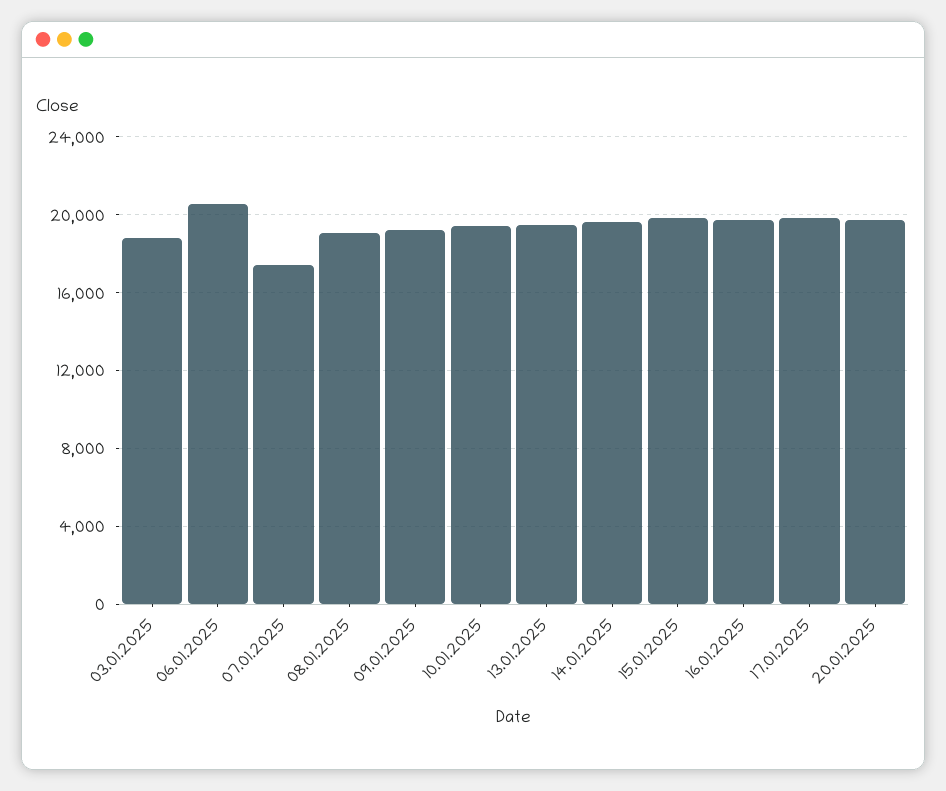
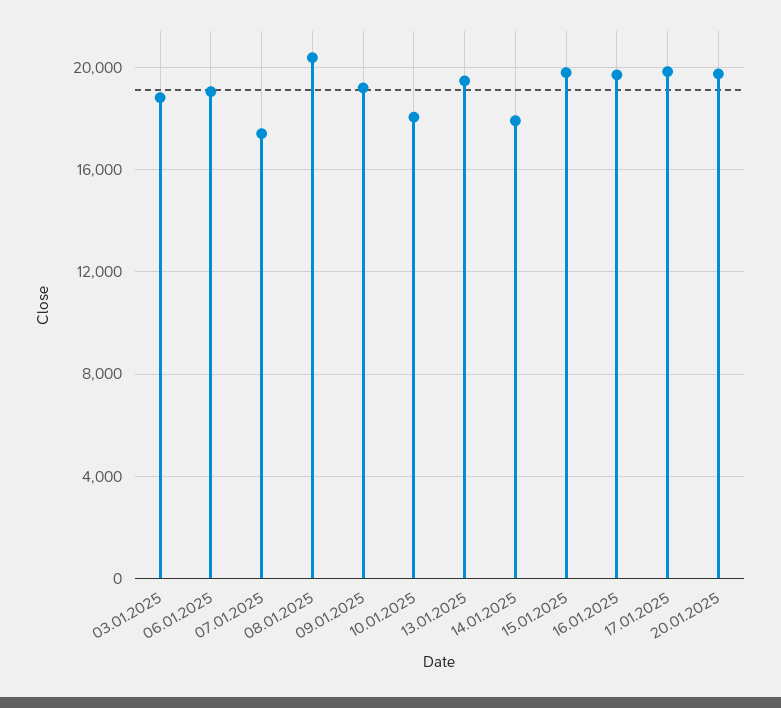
06.01.2025: 20500 -> 19000
08.01.2025: 19000 -> 20500
10.01.2025: 19500 -> 18000
14.01.2025: 19500 -> 18000

